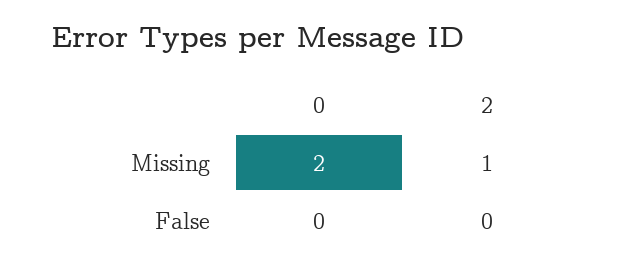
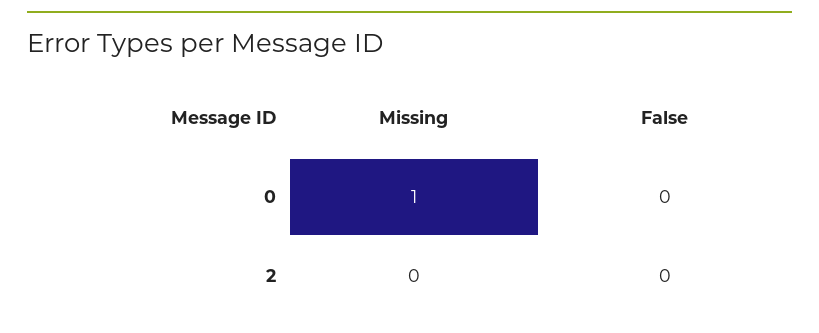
0, Missing: 2 -> 1
2, Missing: 1 -> 0

